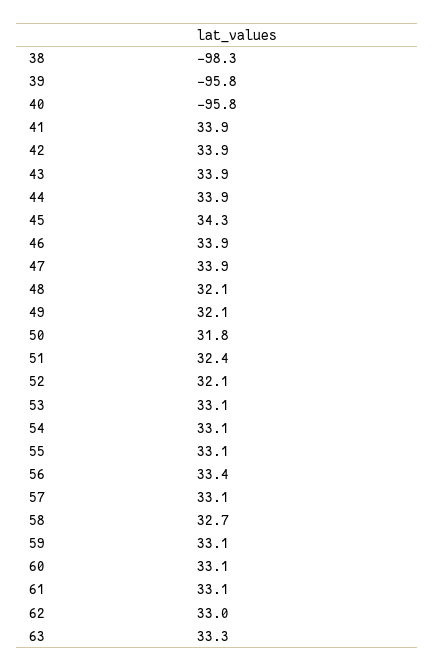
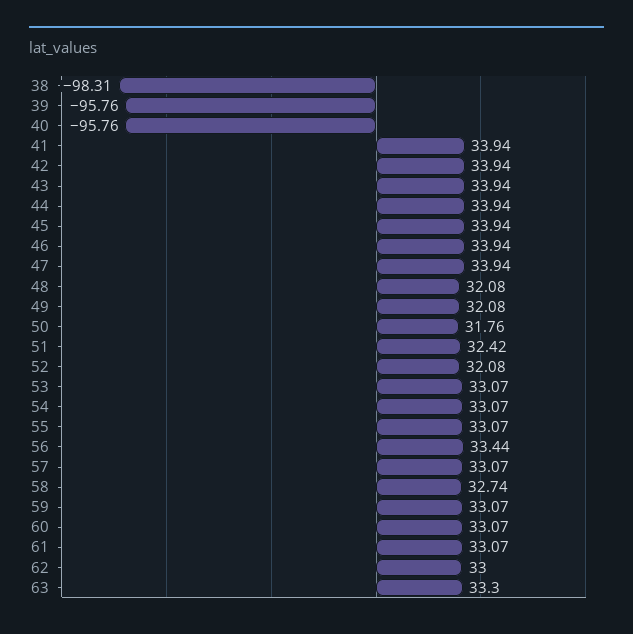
45: 34.3 -> 33.94

